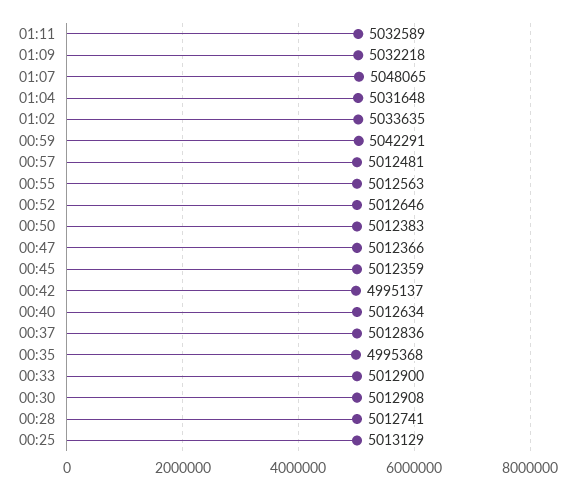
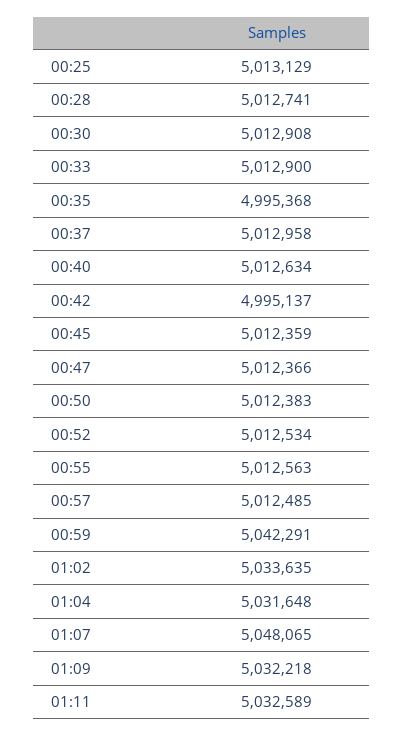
00:57: 5012481 -> 5012485
00:52: 5012646 -> 5012534
00:37: 5012836 -> 5012958

